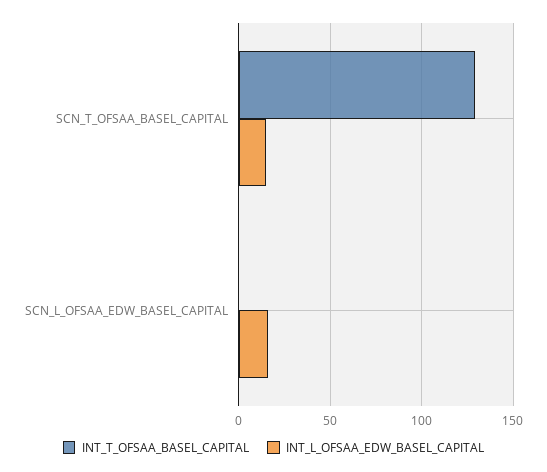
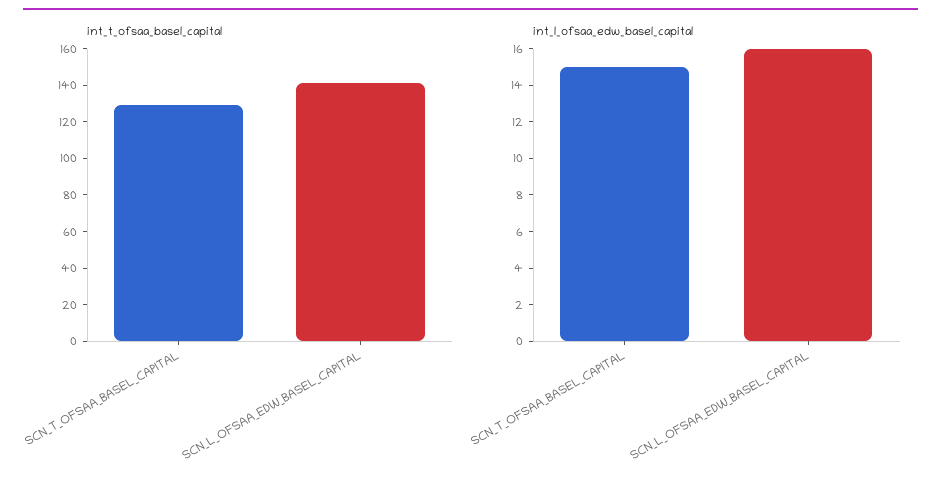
INT_T_OFSAA_BASEL_CAPITAL, SCN_L_OFSAA_EDW_BASEL_CAPITAL: 0 -> 140

